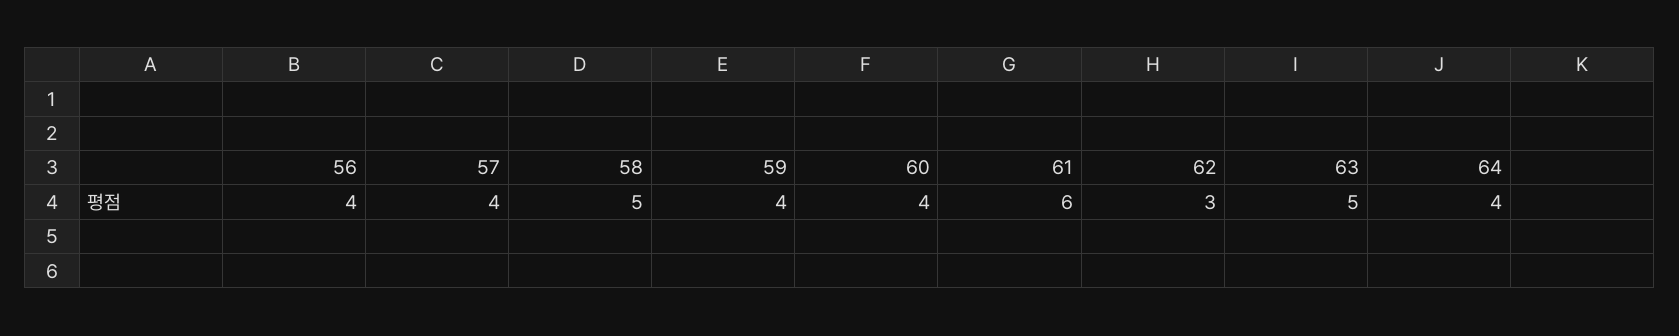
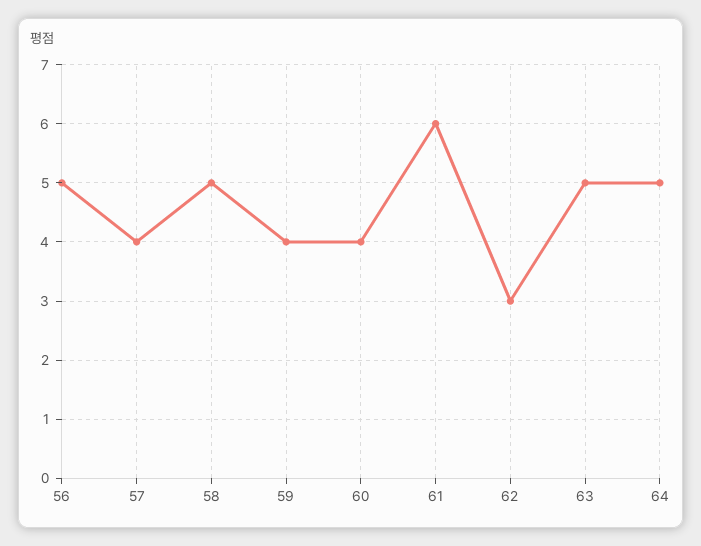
56: 4 -> 5
64: 4 -> 5

